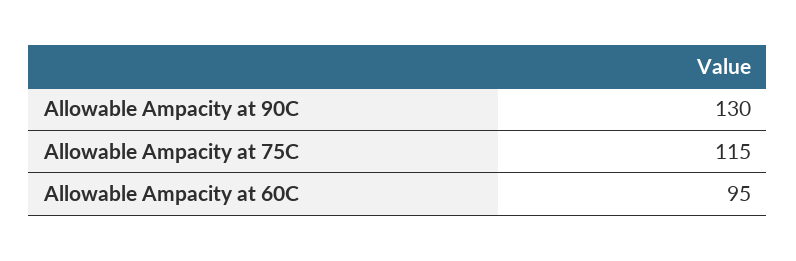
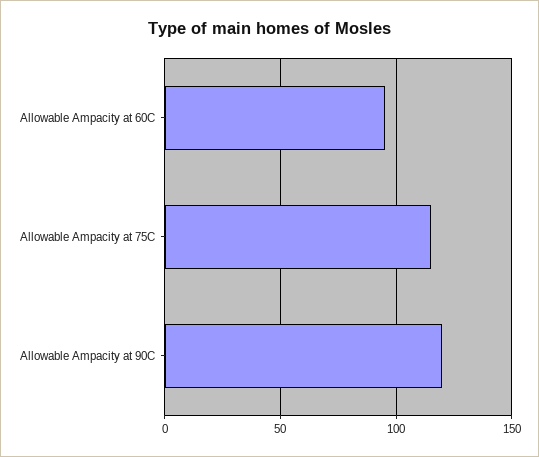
Allowable Ampacity at 90C: 130 -> 120

